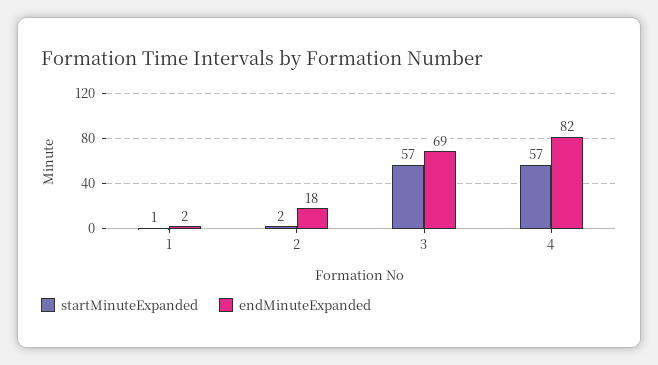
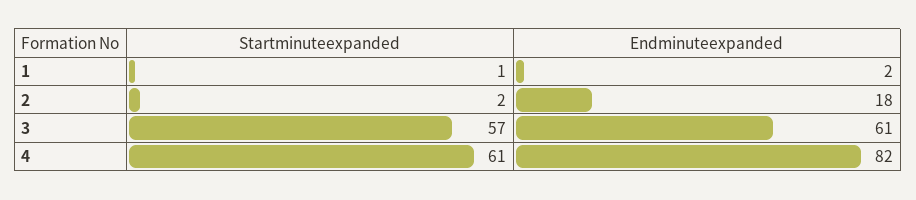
endMinuteExpanded, 3: 69 -> 61
startMinuteExpanded, 4: 57 -> 61

